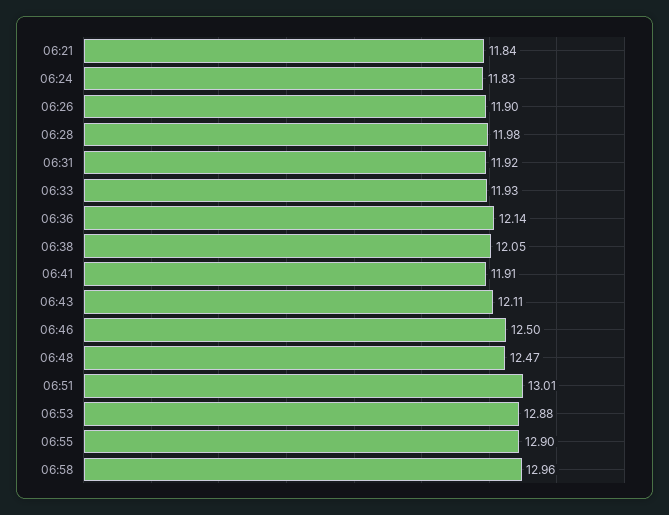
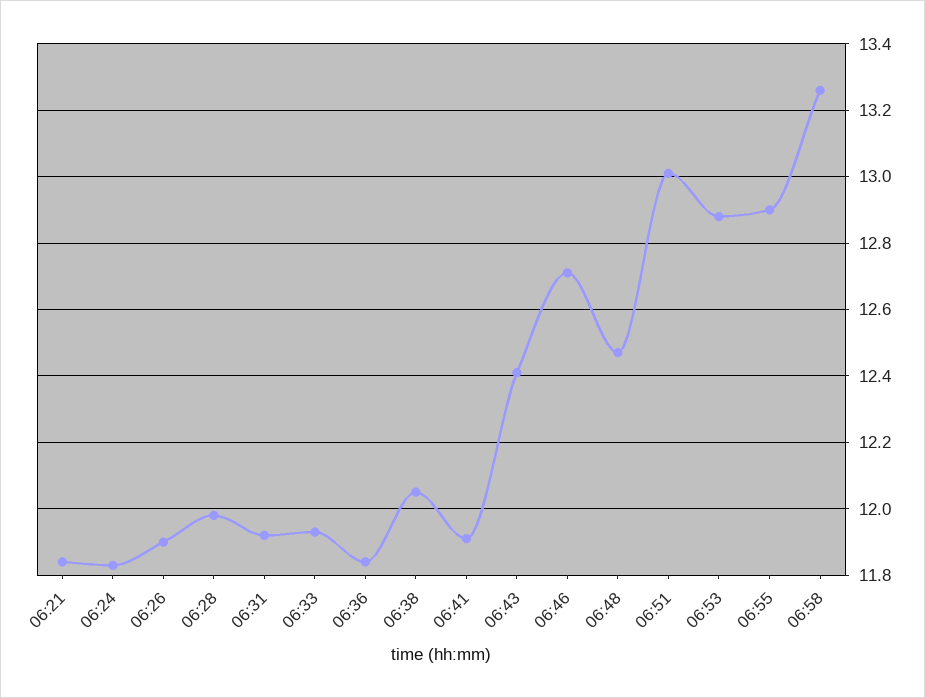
06:36: 12.14 -> 11.85
06:43: 12.11 -> 12.4
06:46: 12.5 -> 12.7
06:58: 12.96 -> 13.25

